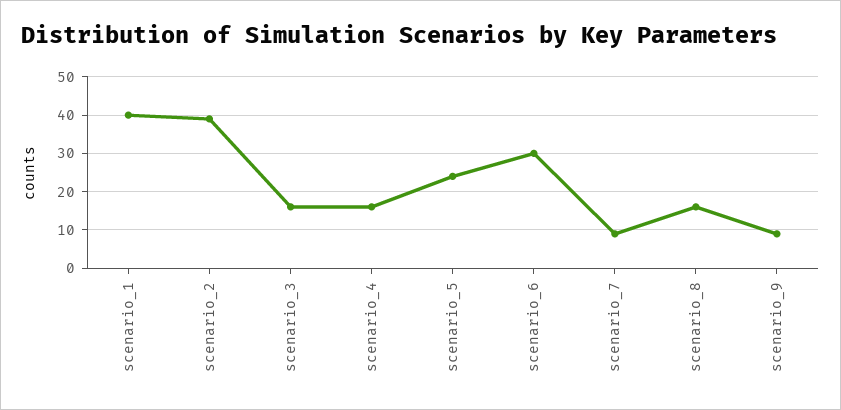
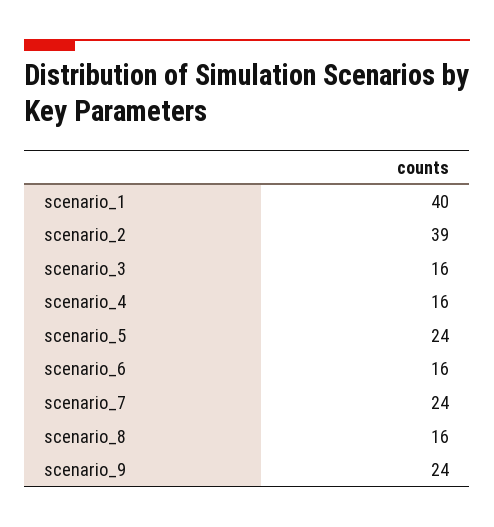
scenario_6: 30 -> 16
scenario_7: 10 -> 24
scenario_9: 10 -> 24

